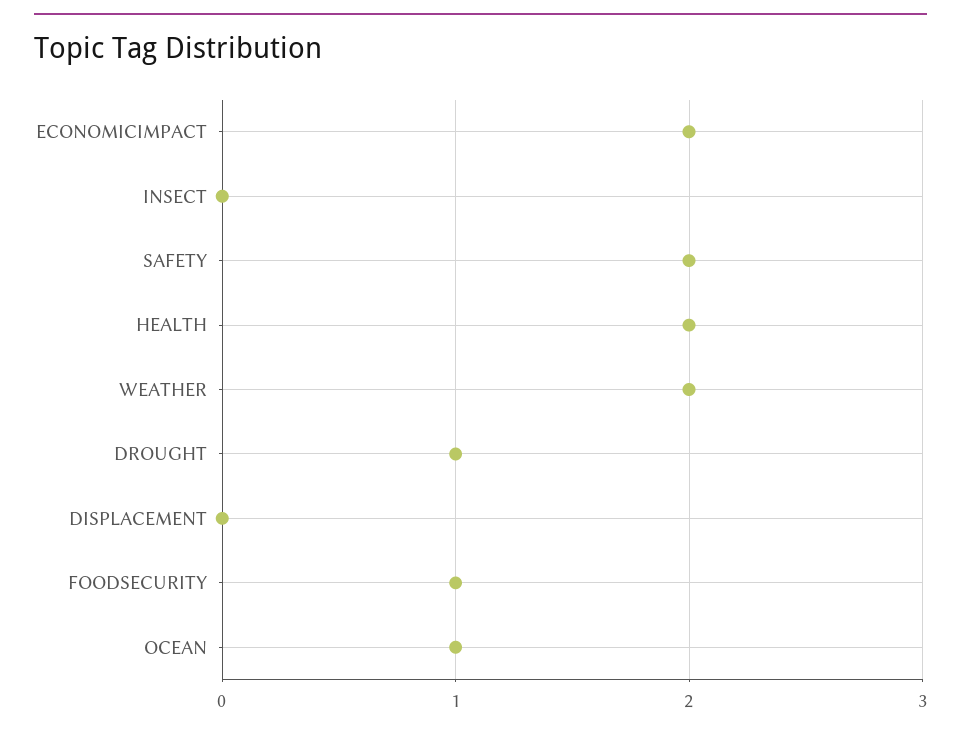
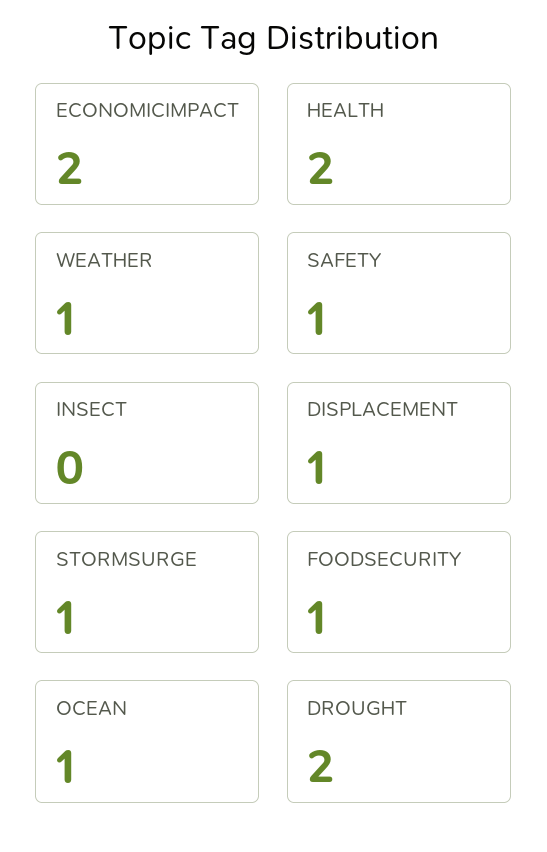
SAFETY: 2 -> 1
WEATHER: 2 -> 1
DROUGHT: 1 -> 2
DISPLACEMENT: 0 -> 1
STORMSURGE: none -> 1

